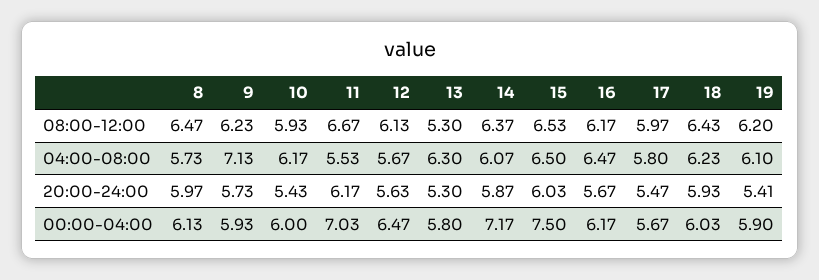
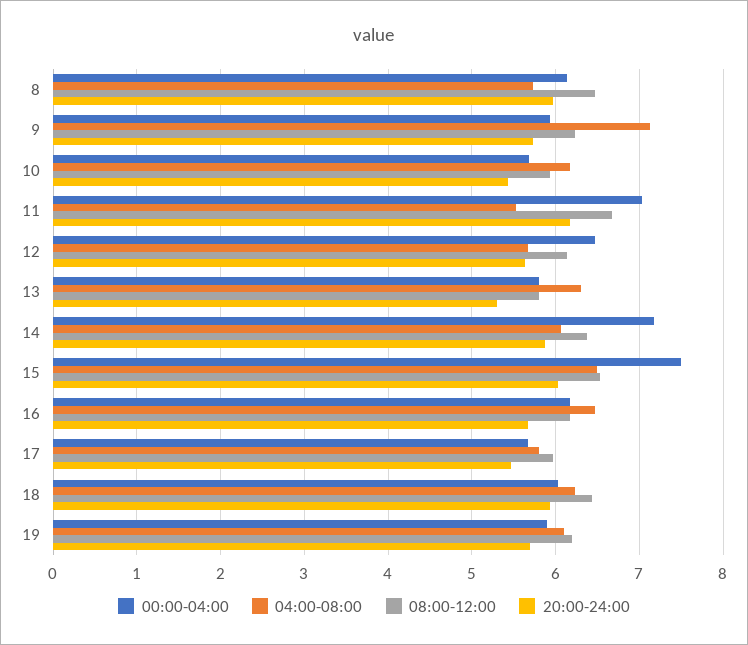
08:00-12:00, 13: 5.3 -> 5.8
20:00-24:00, 19: 5.41 -> 5.7
00:00-04:00, 10: 6 -> 5.7

